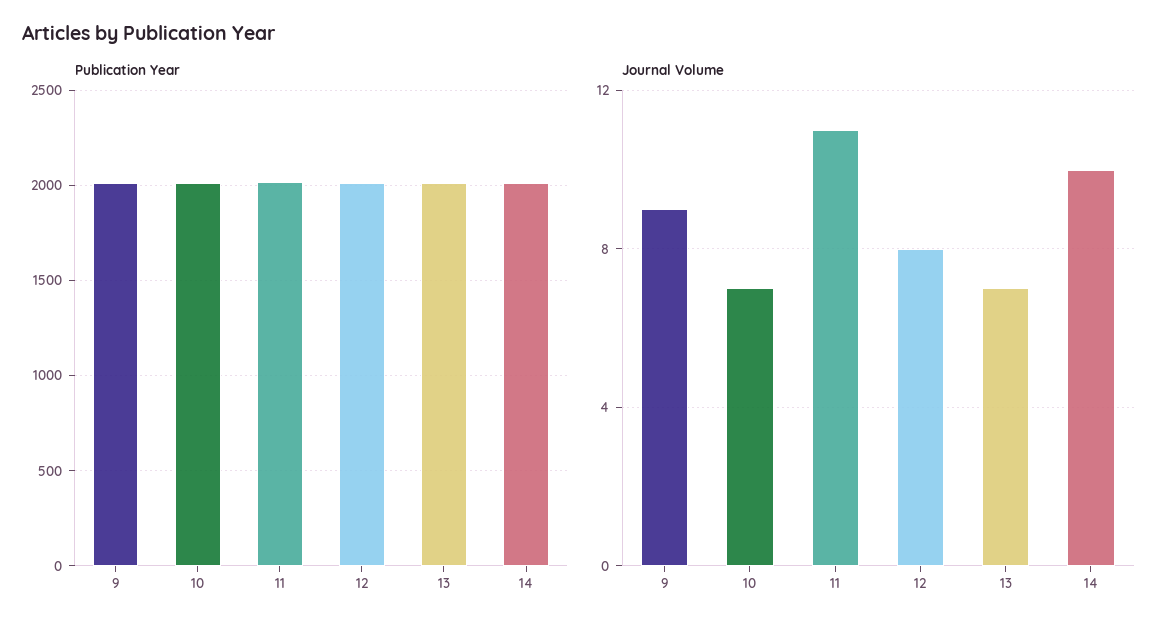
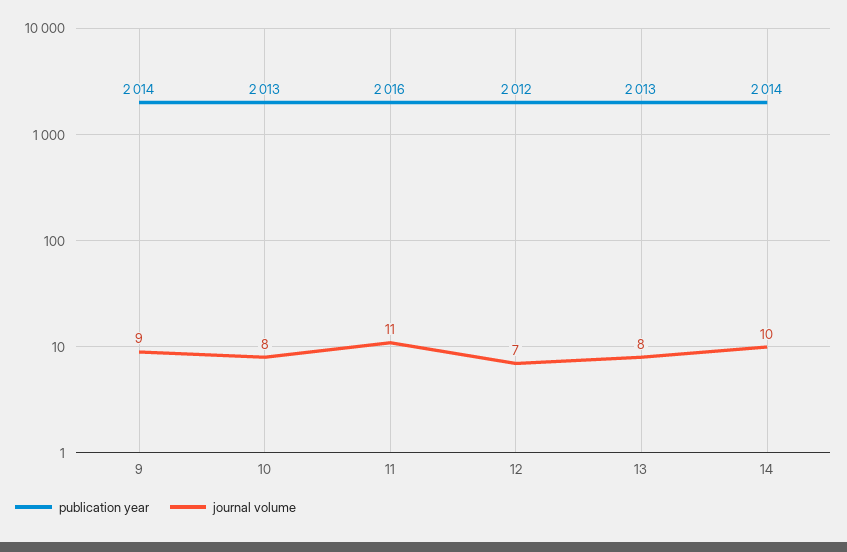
Journal Volume, 10: 7 -> 8
Journal Volume, 12: 8 -> 7
Journal Volume, 13: 7 -> 8

